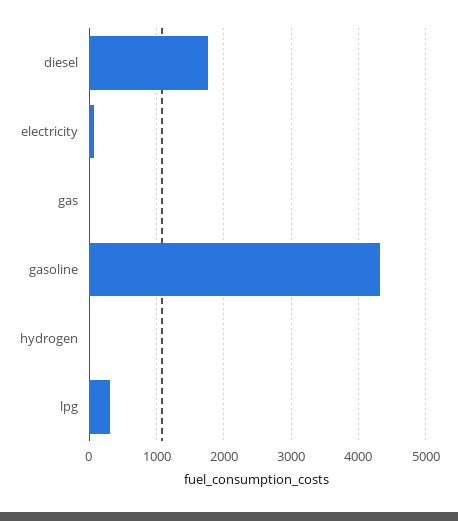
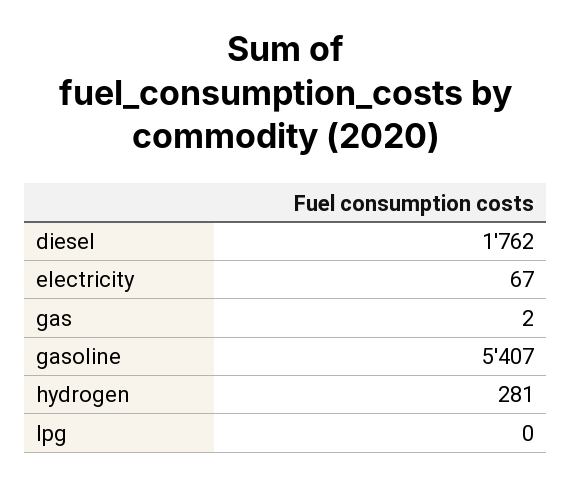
gasoline: 4300 -> 5407
hydrogen: 0 -> 281
lpg: 300 -> 0

